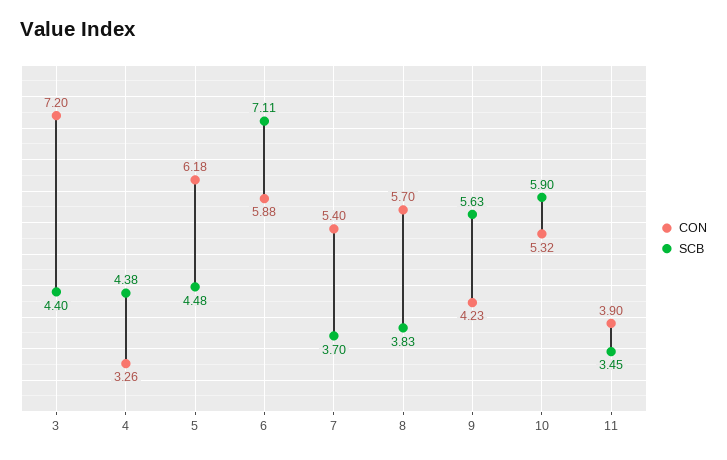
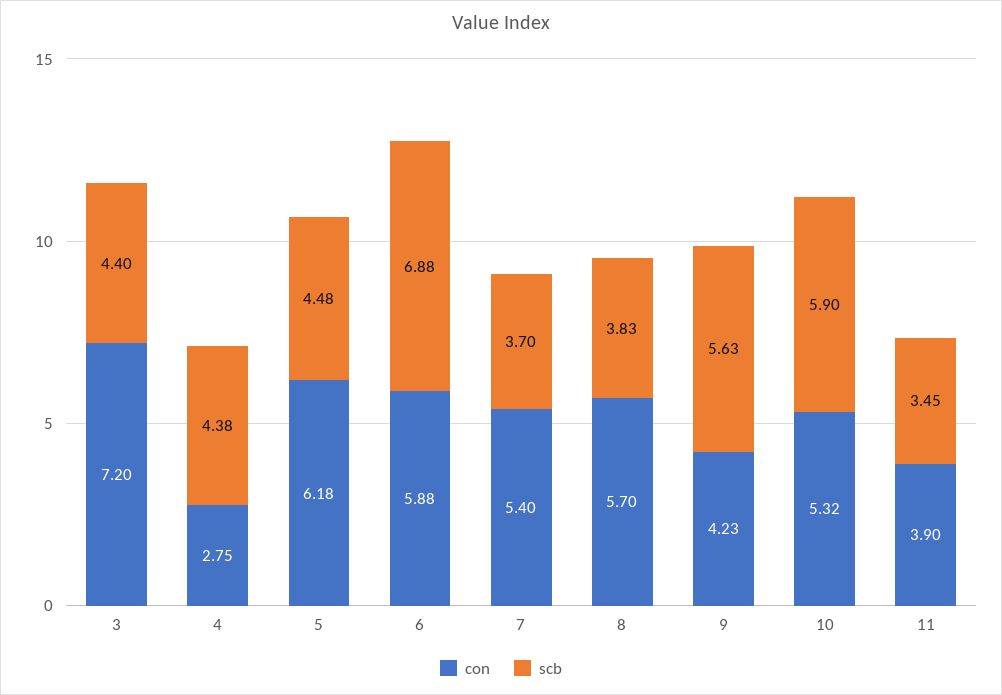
CON, 4: 3.26 -> 2.75
SCB, 6: 7.11 -> 6.88

